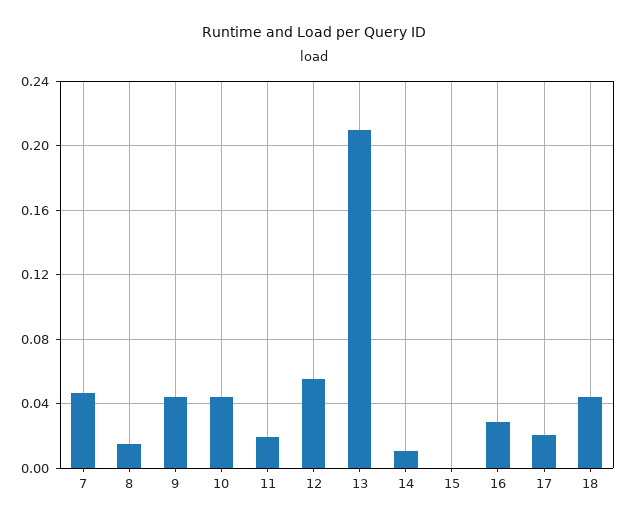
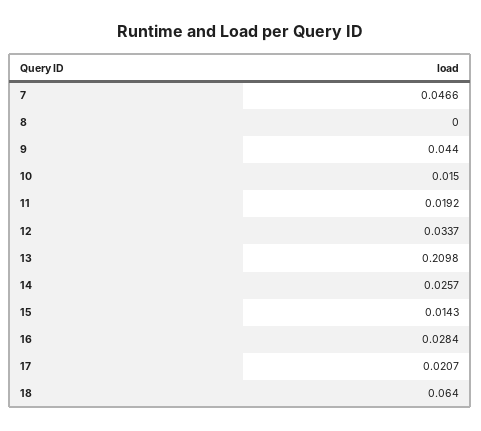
8: 0.015 -> 0
10: 0.045 -> 0.015
12: 0.055 -> 0.0337
14: 0.01 -> 0.0257
15: 0 -> 0.0143
18: 0.045 -> 0.064

